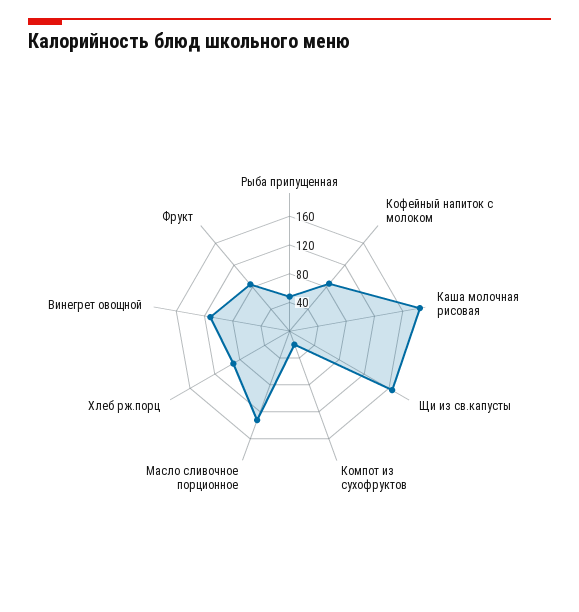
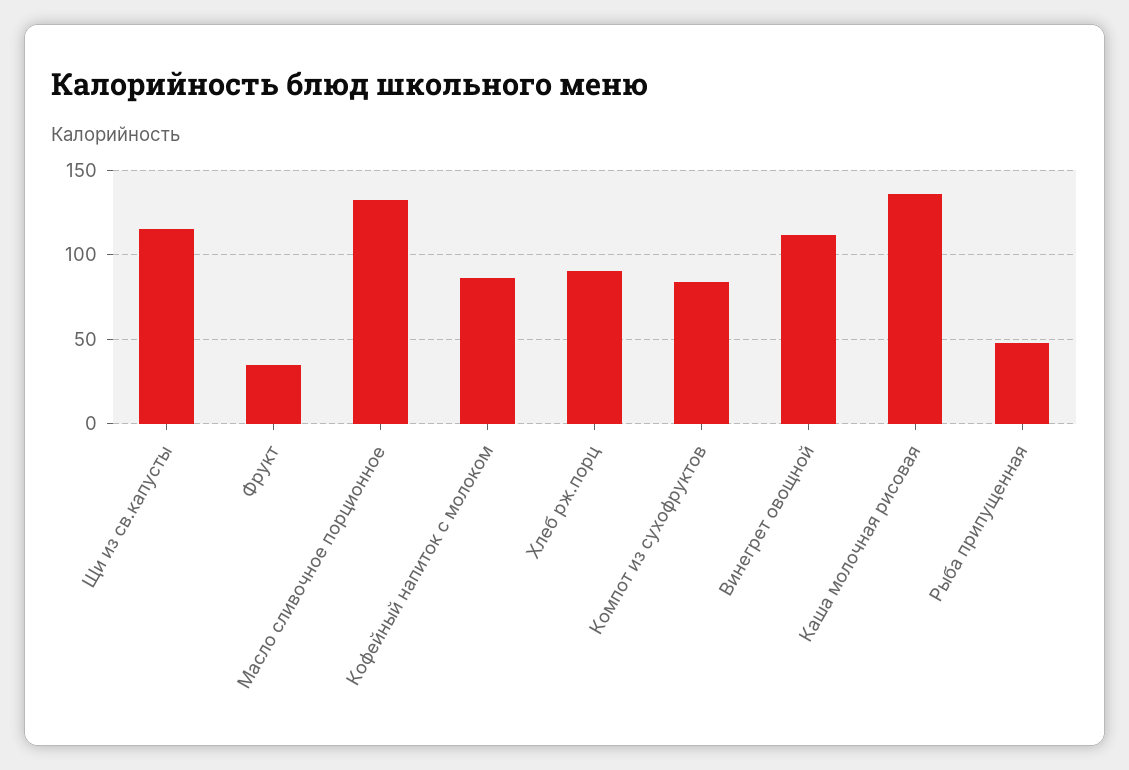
Каша молочная рисовая: 180 -> 135
Щи из св.капусты: 160 -> 115
Компот из сухофруктов: 20 -> 85
Фрукт: 80 -> 35

